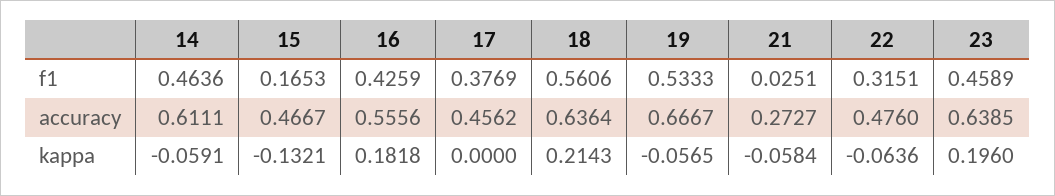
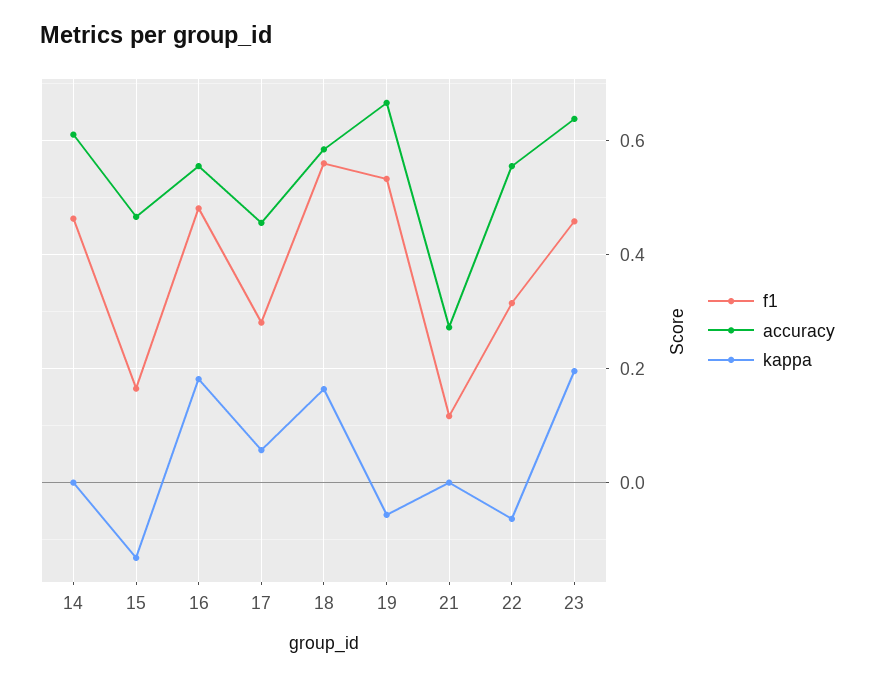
f1, 16: 0.4259 -> 0.48
f1, 17: 0.3769 -> 0.28
f1, 21: 0.0251 -> 0.12
accuracy, 18: 0.6364 -> 0.58
accuracy, 22: 0.476 -> 0.56
kappa, 14: -0.0591 -> 0
kappa, 17: 0 -> 0.06
kappa, 18: 0.2143 -> 0.16
kappa, 21: -0.0584 -> 0

